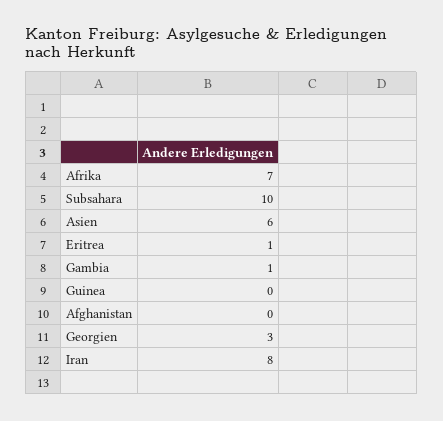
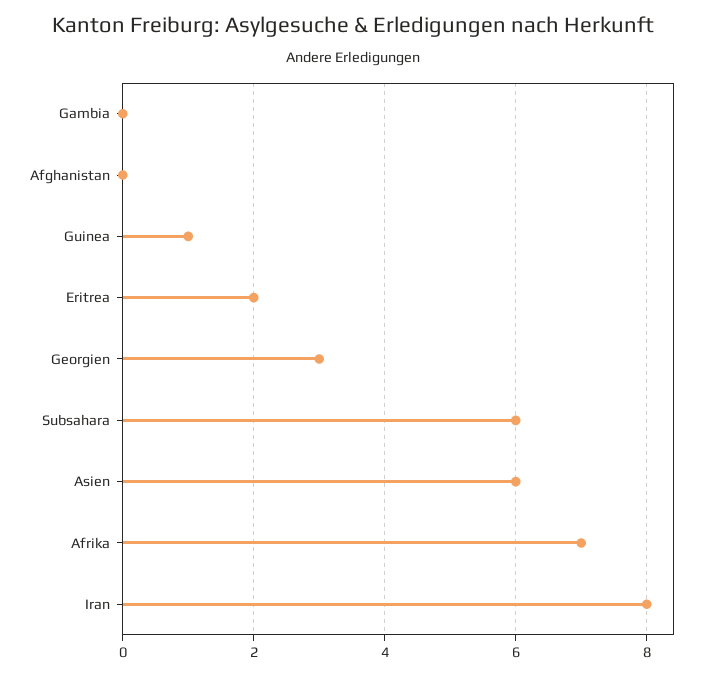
Subsahara: 10 -> 6
Eritrea: 1 -> 2
Gambia: 1 -> 0
Guinea: 0 -> 1

